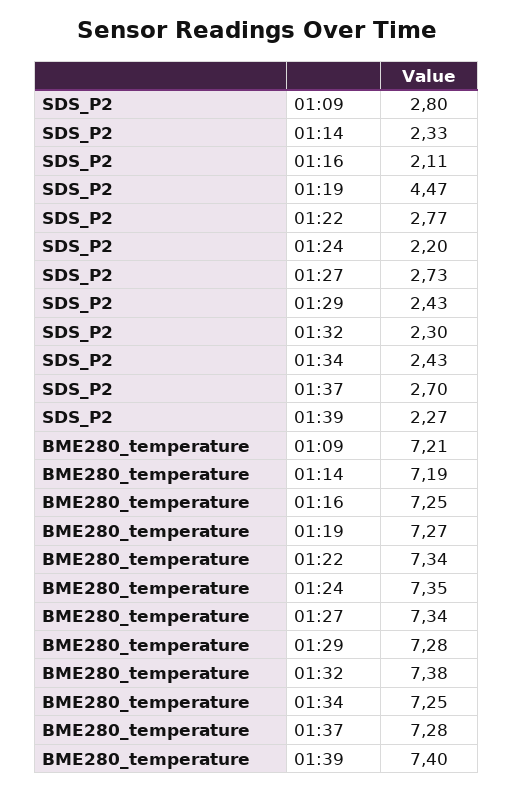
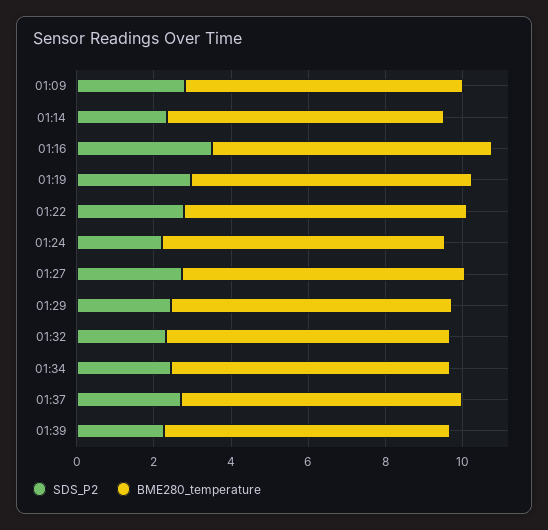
SDS_P2, 01:16: 2.11 -> 3.5
SDS_P2, 01:19: 4.47 -> 3

